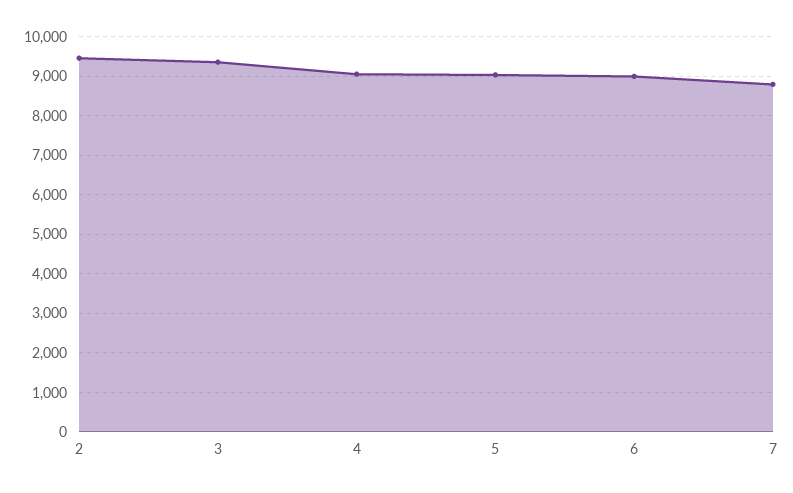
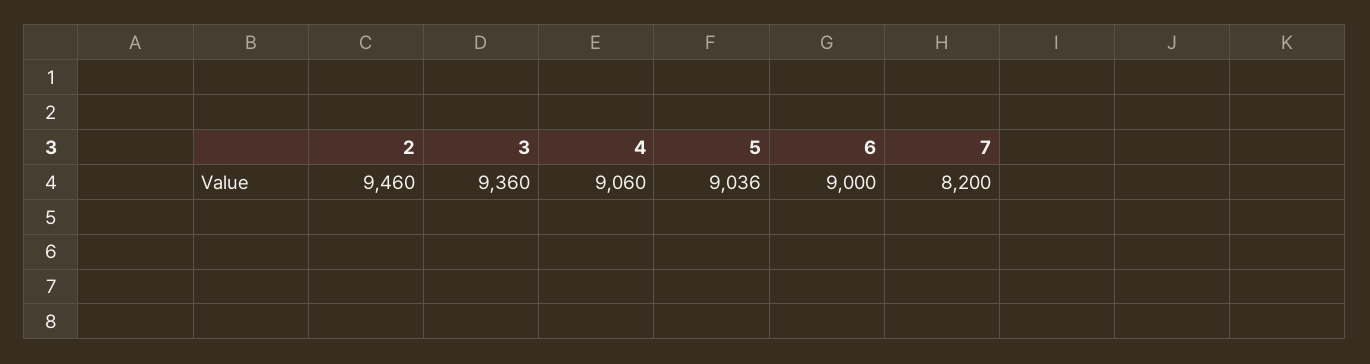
7: 8800 -> 8200

